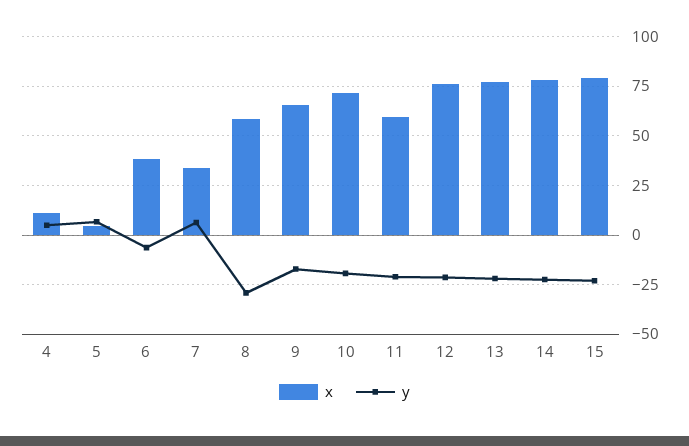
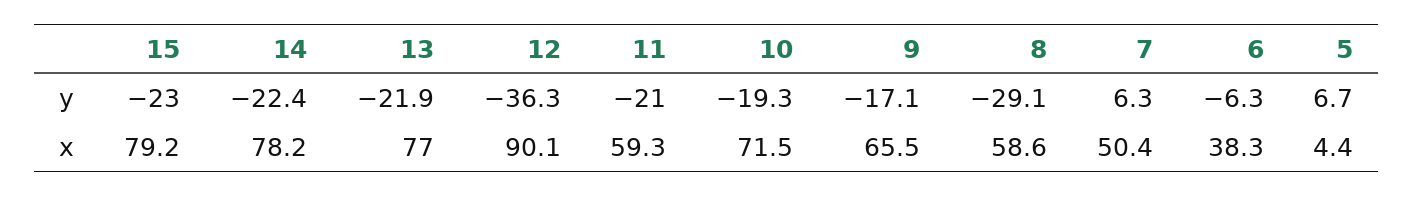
x, 4: 10 -> none
y, 4: 5 -> none
x, 7: 35 -> 50.4
x, 12: 75 -> 90.1
y, 12: -20 -> -36.3

